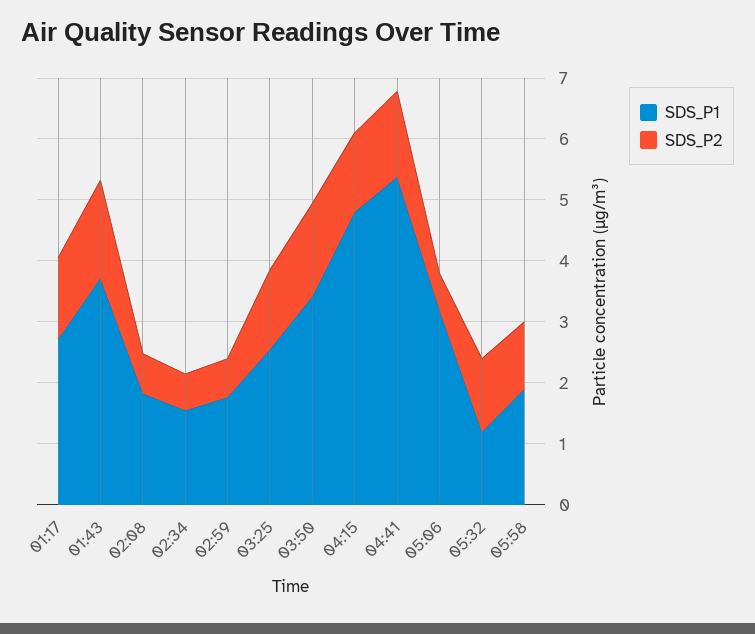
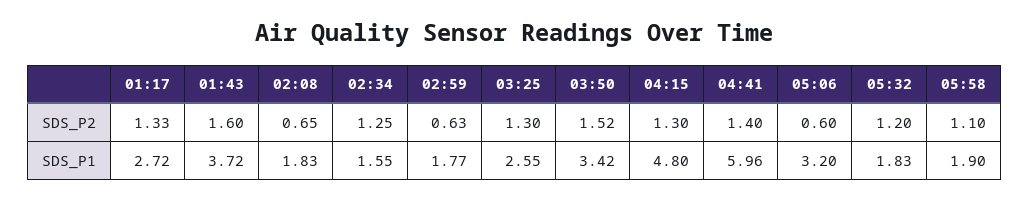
SDS_P2, 02:34: 0.6 -> 1.25
SDS_P1, 04:41: 5.4 -> 5.96
SDS_P1, 05:32: 1.2 -> 1.83

